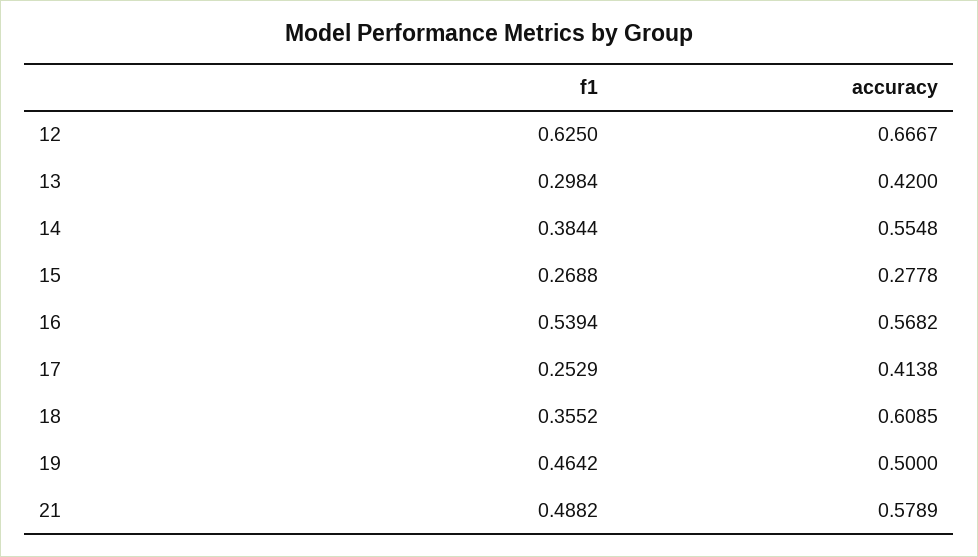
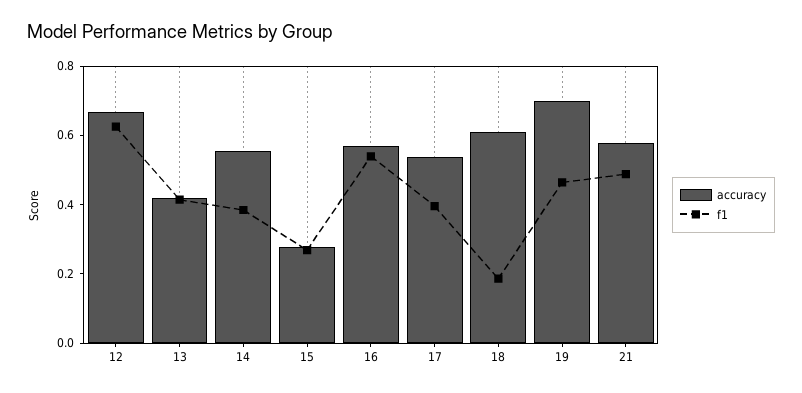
f1, 13: 0.2984 -> 0.4
f1, 17: 0.2529 -> 0.4
accuracy, 17: 0.4138 -> 0.55
f1, 18: 0.3552 -> 0.2
accuracy, 19: 0.5 -> 0.7

